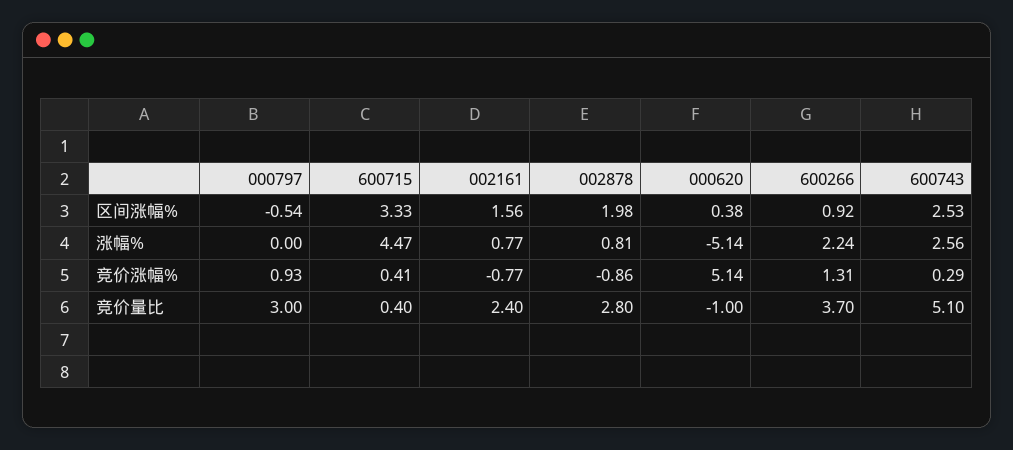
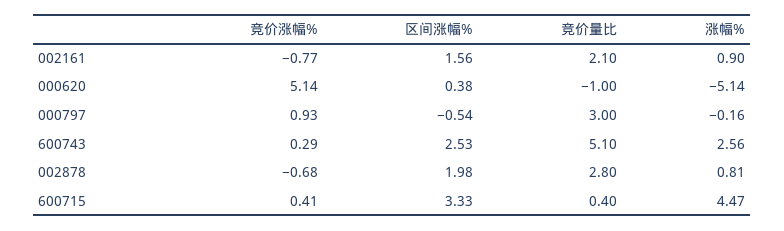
600266, 区间涨幅%: 0.92 -> none
000797, 涨幅%: 0 -> -0.16
002161, 涨幅%: 0.77 -> 0.9
600266, 涨幅%: 2.24 -> none
002878, 竞价涨幅%: -0.86 -> -0.68
600266, 竞价涨幅%: 1.31 -> none
002161, 竞价量比: 2.4 -> 2.1
600266, 竞价量比: 3.7 -> none

